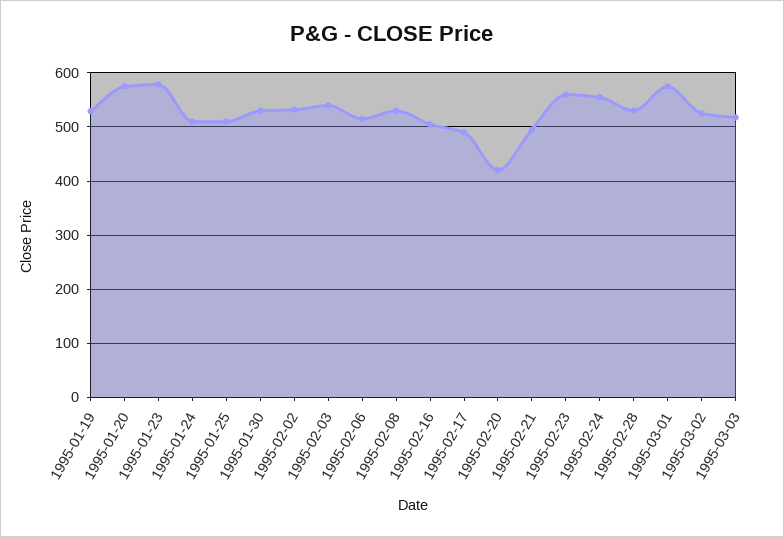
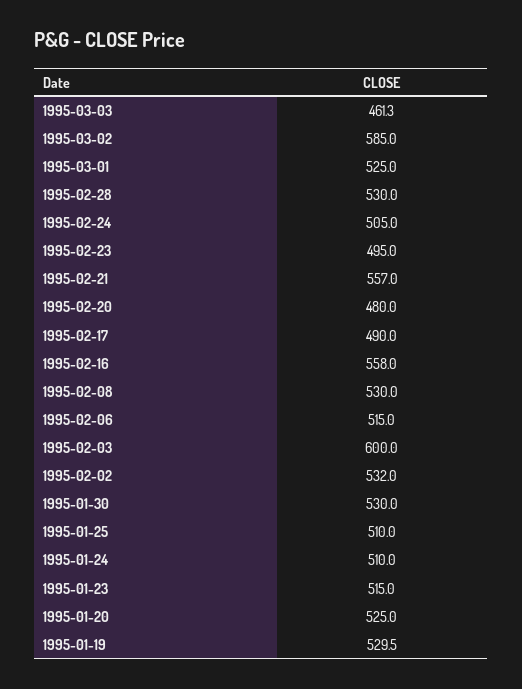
1995-01-20: 580 -> 525
1995-01-23: 580 -> 515
1995-02-03: 540 -> 600
1995-02-16: 500 -> 558
1995-02-20: 420 -> 480
1995-02-21: 500 -> 557
1995-02-23: 560 -> 495
1995-02-24: 560 -> 505
1995-03-01: 580 -> 525
1995-03-02: 520 -> 585
1995-03-03: 520 -> 461.3

